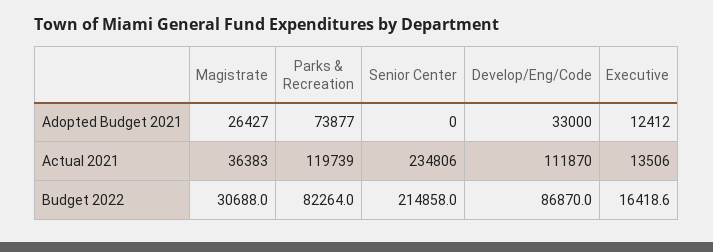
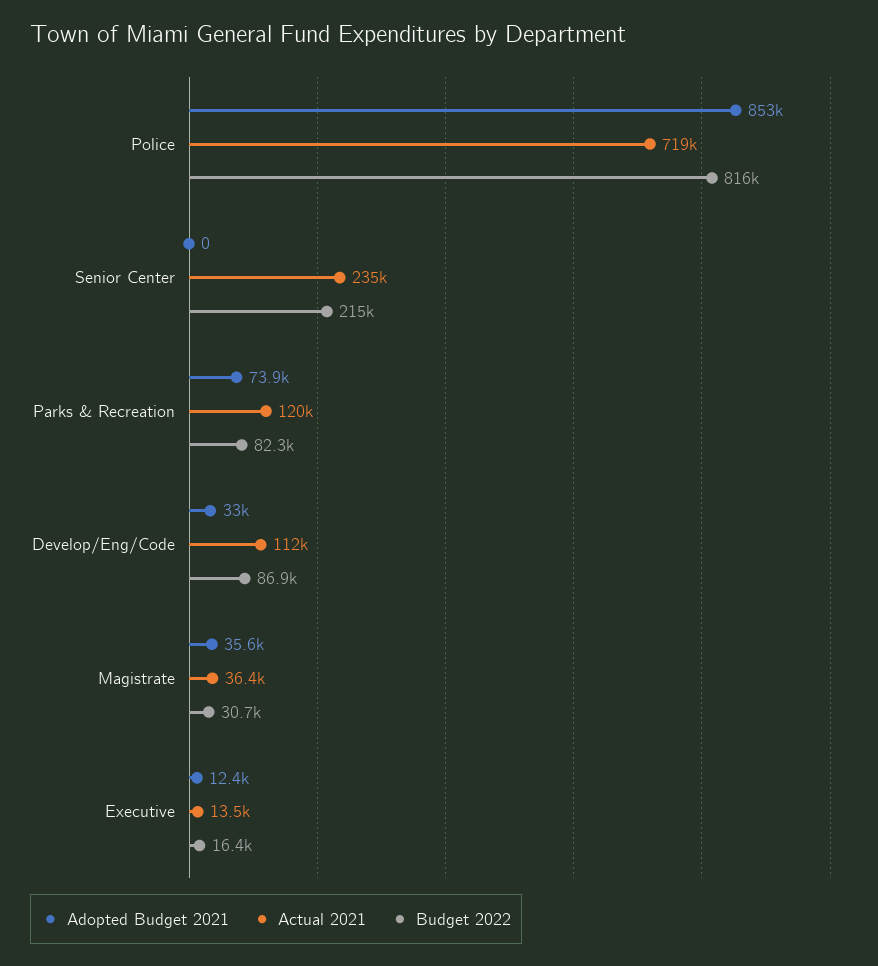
Adopted Budget 2021, Magistrate: 26427 -> 35600
Adopted Budget 2021, Police: none -> 853000
Actual 2021, Police: none -> 719000
Budget 2022, Police: none -> 816000

